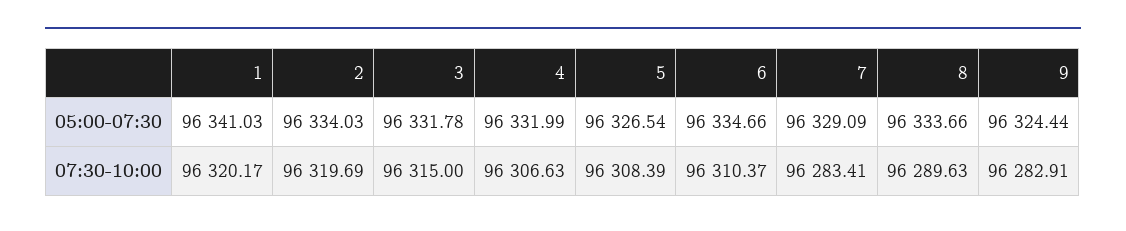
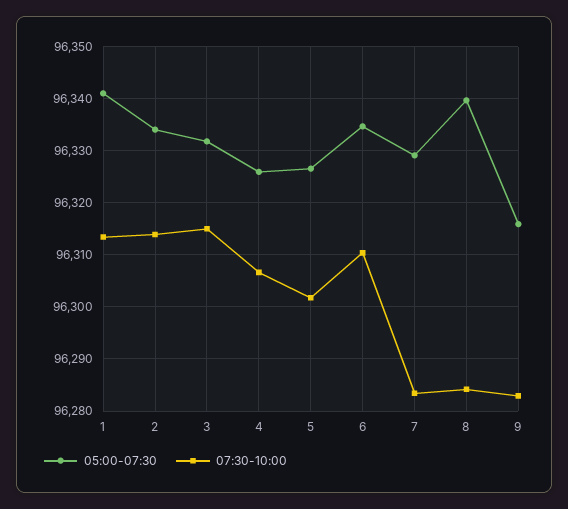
05:00-07:30, 4: 96331.99 -> 96326
05:00-07:30, 8: 96333.66 -> 96340
05:00-07:30, 9: 96324.44 -> 96316
07:30-10:00, 1: 96320.17 -> 96314
07:30-10:00, 2: 96319.69 -> 96314
07:30-10:00, 5: 96308.39 -> 96302
07:30-10:00, 8: 96289.63 -> 96284

